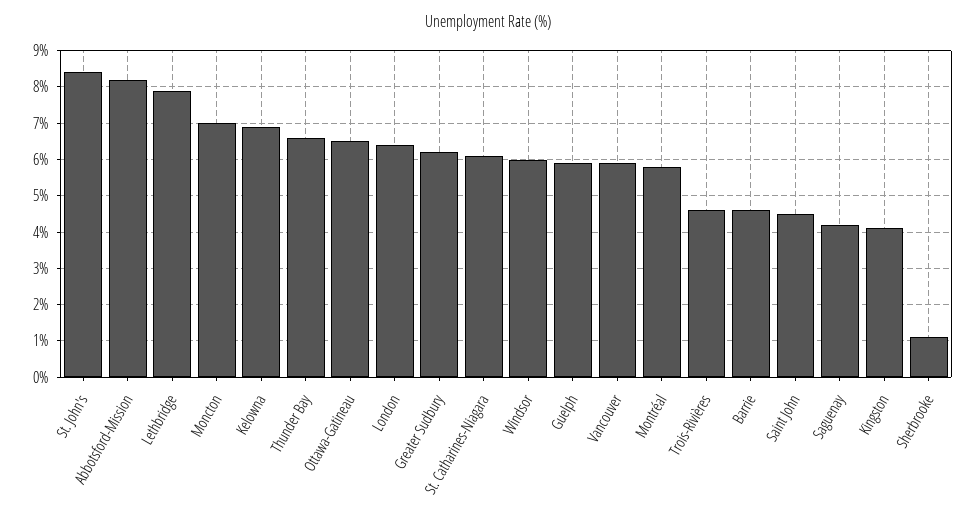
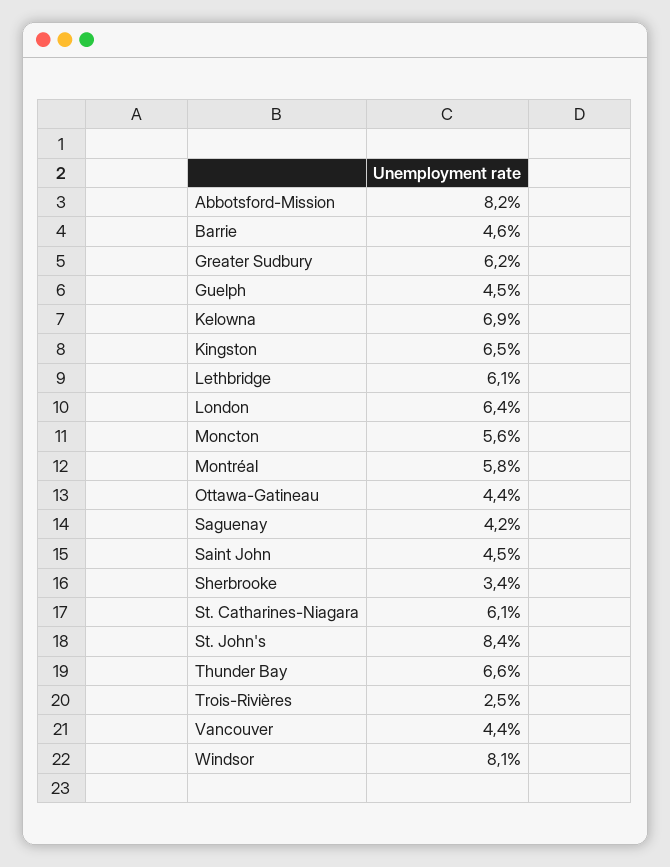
Lethbridge: 8 -> 6.1
Moncton: 7 -> 5.6
Ottawa-Gatineau: 6.5 -> 4.4
Windsor: 6 -> 8.1
Guelph: 6 -> 4.5
Vancouver: 6 -> 4.4
Trois-Rivières: 4.5 -> 2.5
Kingston: 4 -> 6.5
Sherbrooke: 1 -> 3.4

